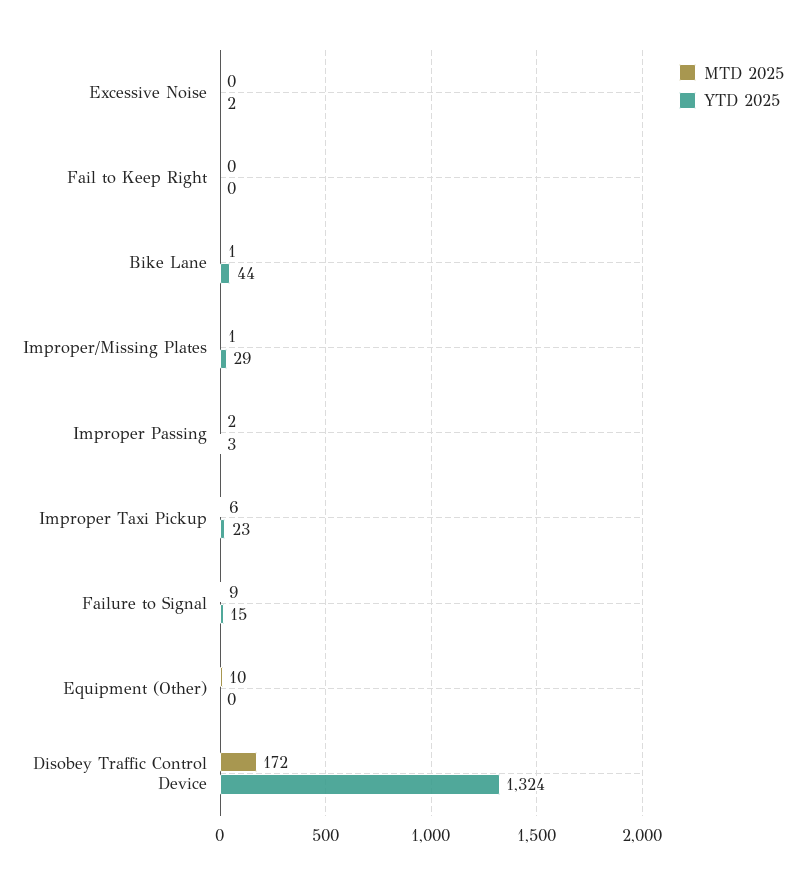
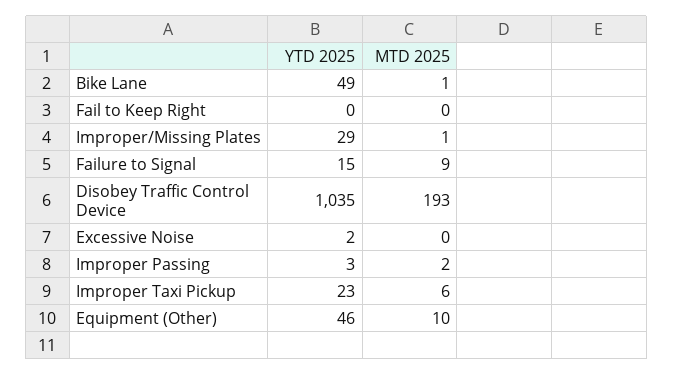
YTD 2025, Bike Lane: 44 -> 49
YTD 2025, Equipment (Other): 0 -> 46
MTD 2025, Disobey Traffic Control Device: 172 -> 193
YTD 2025, Disobey Traffic Control Device: 1324 -> 1035

